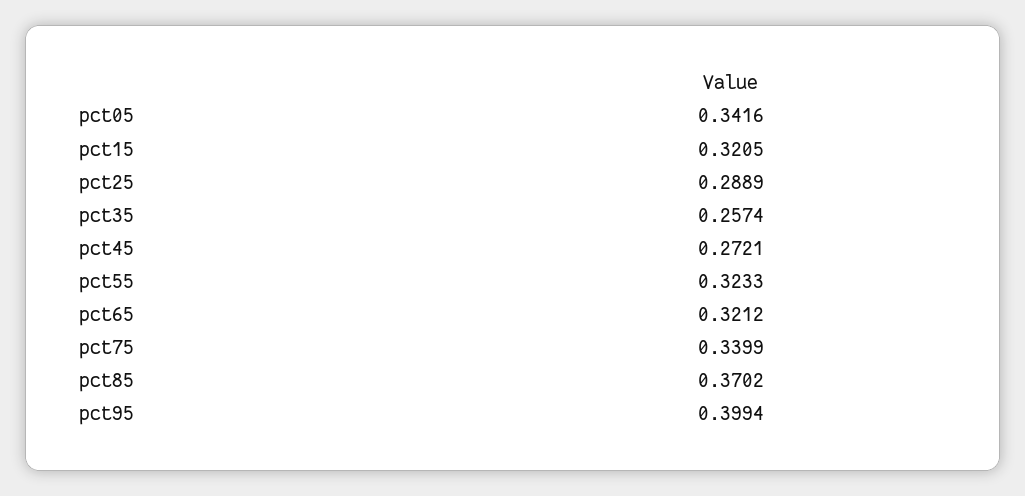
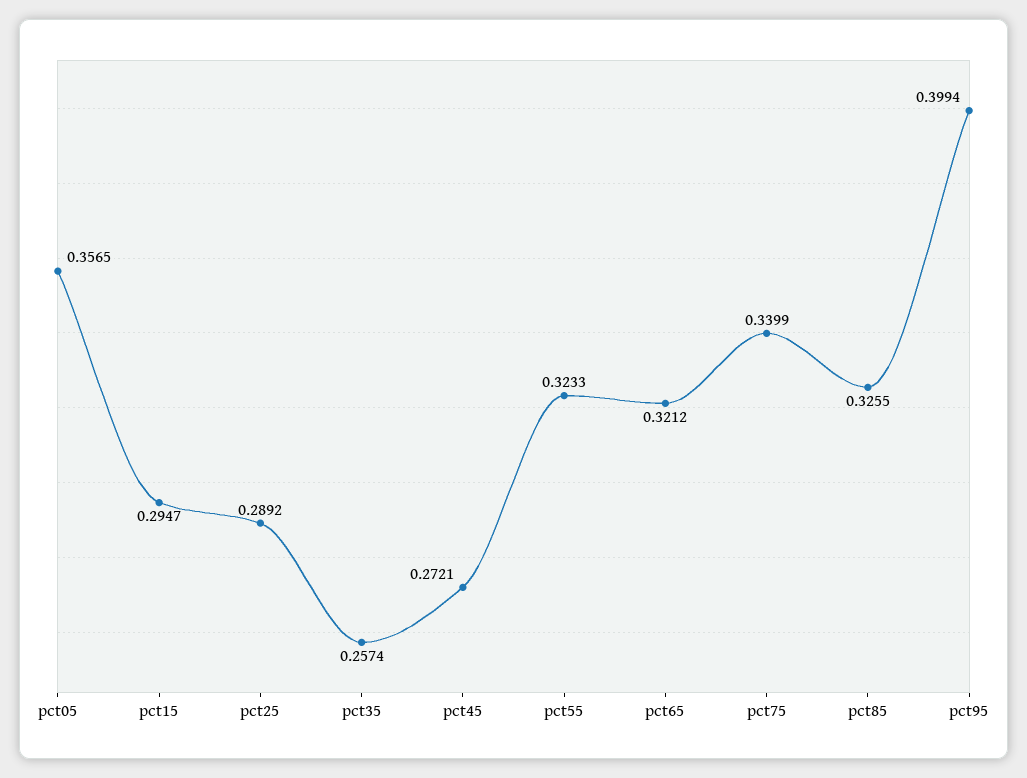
pct05: 0.3416 -> 0.3565
pct15: 0.3205 -> 0.2947
pct25: 0.2889 -> 0.2892
pct85: 0.3702 -> 0.3255

